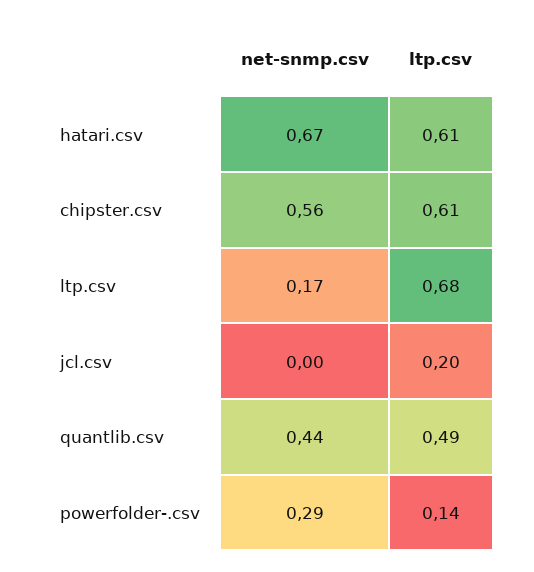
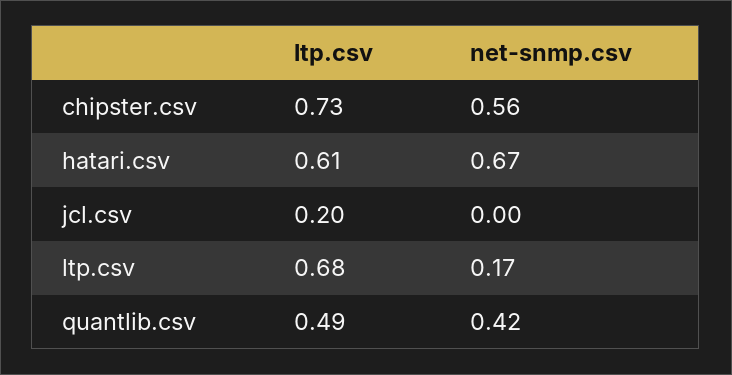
ltp.csv, chipster.csv: 0.61 -> 0.73
net-snmp.csv, quantlib.csv: 0.44 -> 0.42
net-snmp.csv, powerfolder-.csv: 0.29 -> none
ltp.csv, powerfolder-.csv: 0.14 -> none

